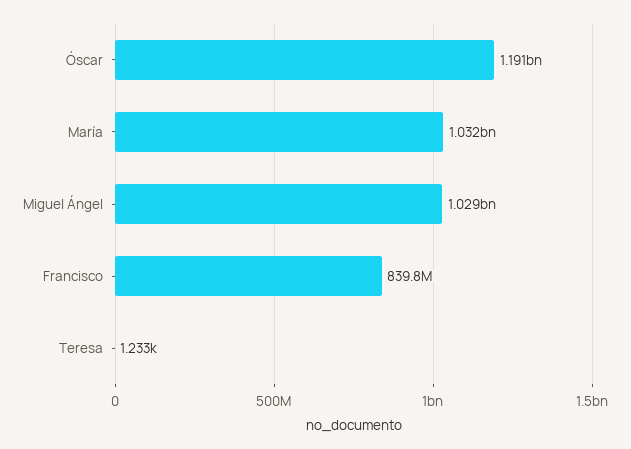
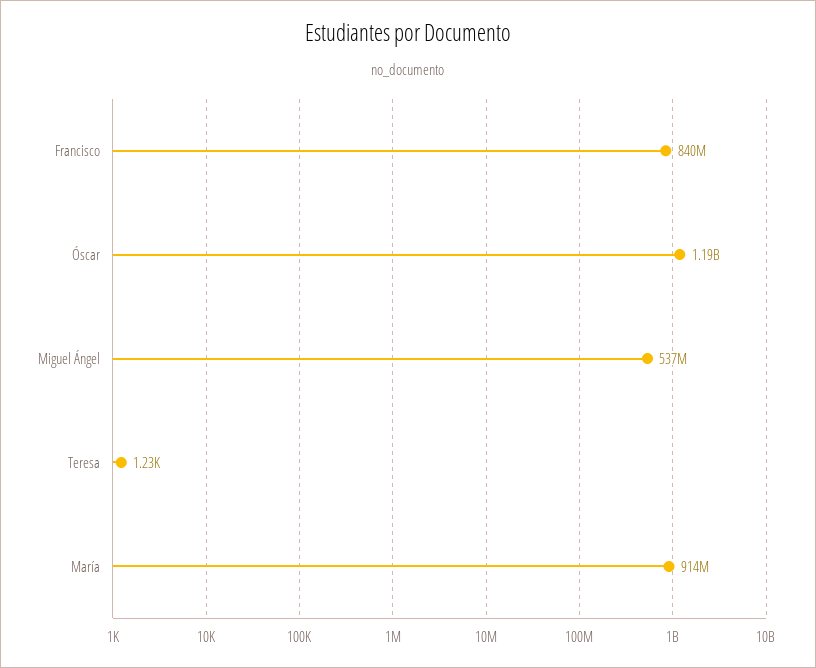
María: 1032000000 -> 914000000
Miguel Ángel: 1029000000 -> 537000000

